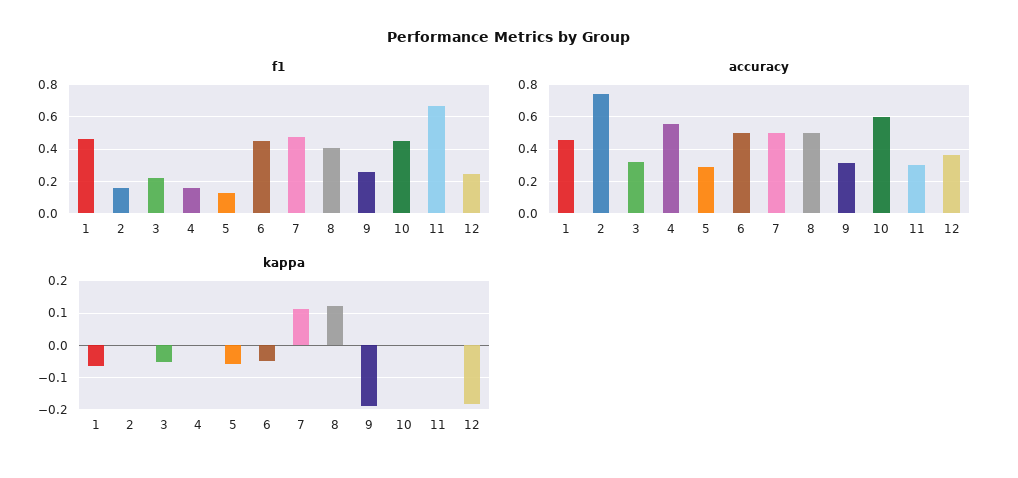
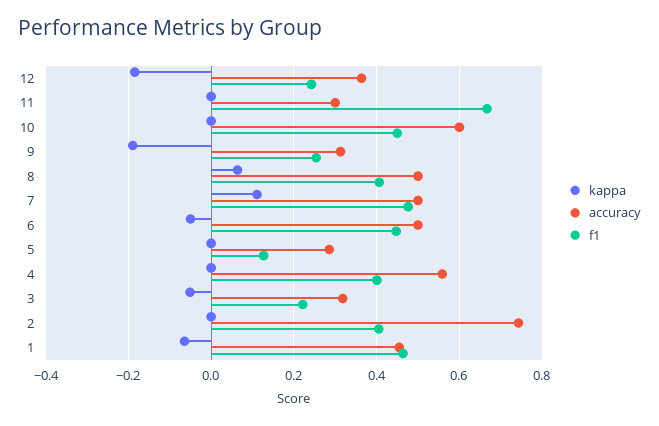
f1, 2: 0.15 -> 0.4
f1, 4: 0.15 -> 0.4
kappa, 5: -0.06 -> 0
kappa, 8: 0.12 -> 0.06

